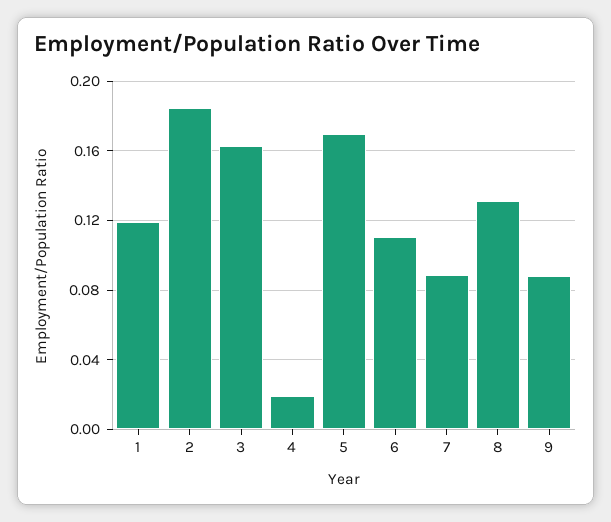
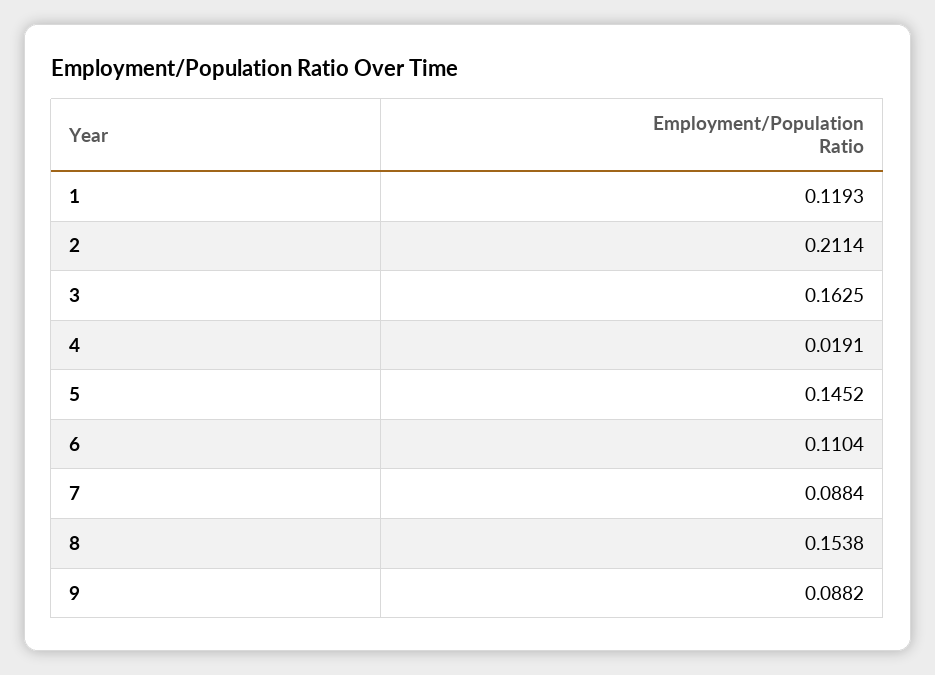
2: 0.185 -> 0.2114
5: 0.17 -> 0.1452
8: 0.13 -> 0.1538

